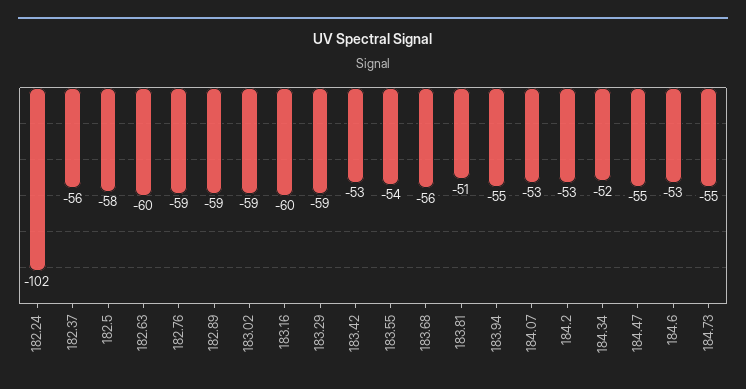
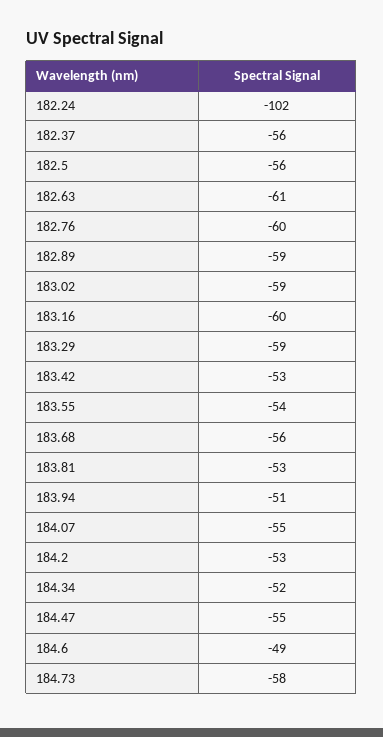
182.5: -58 -> -56
182.63: -60 -> -61
182.76: -59 -> -60
183.81: -51 -> -53
183.94: -55 -> -51
184.07: -53 -> -55
184.6: -53 -> -49
184.73: -55 -> -58

